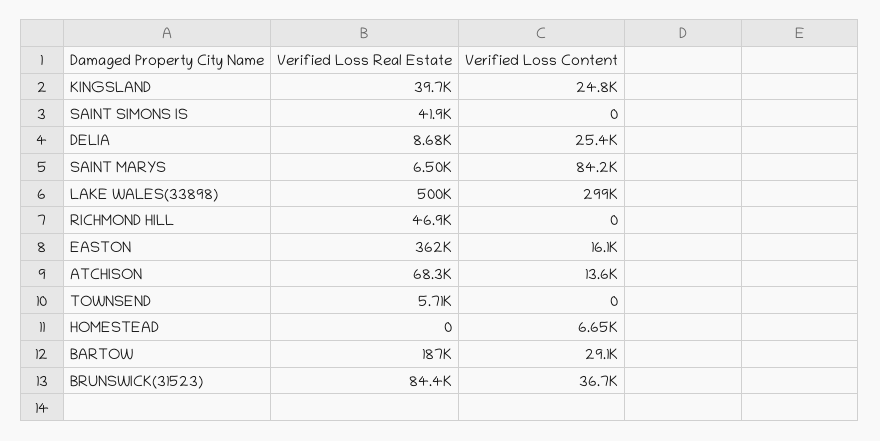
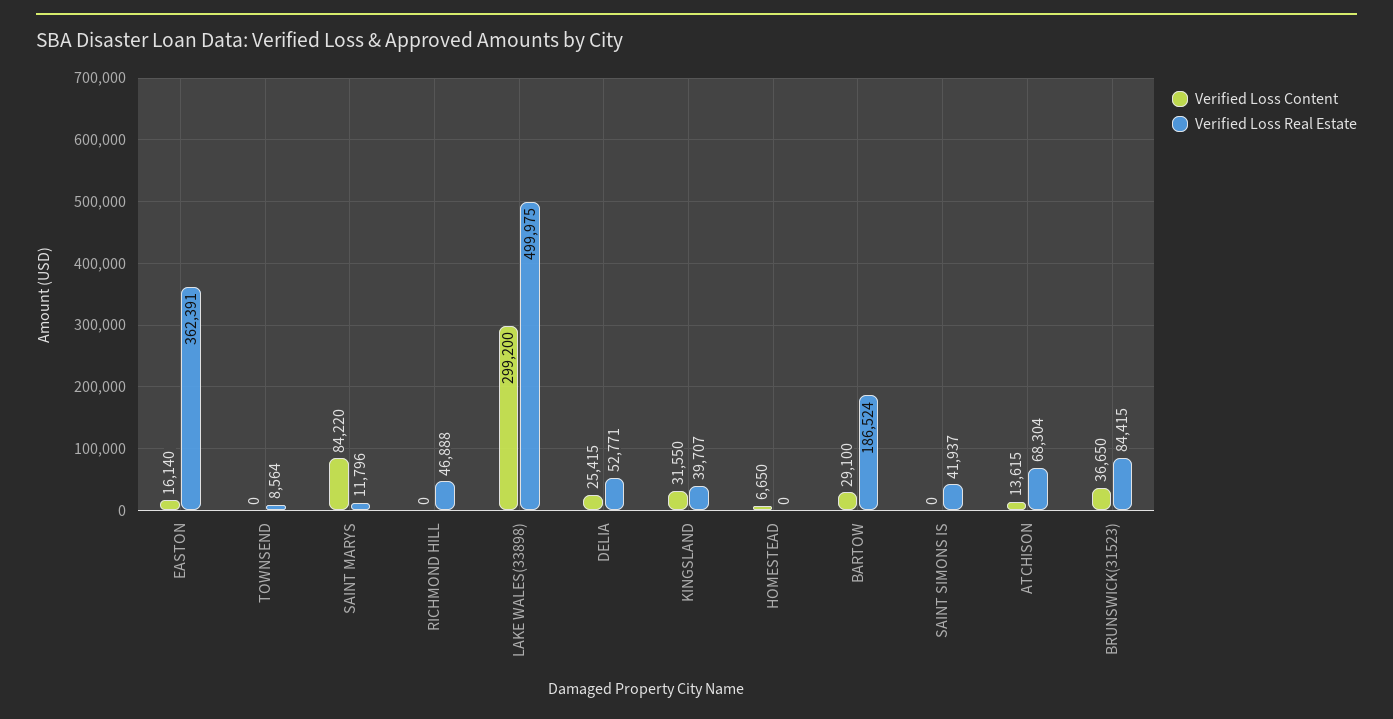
Verified Loss Content, KINGSLAND: 24800 -> 31550
Verified Loss Real Estate, DELIA: 8680 -> 52771
Verified Loss Real Estate, SAINT MARYS: 6500 -> 11796
Verified Loss Real Estate, TOWNSEND: 5710 -> 8564

